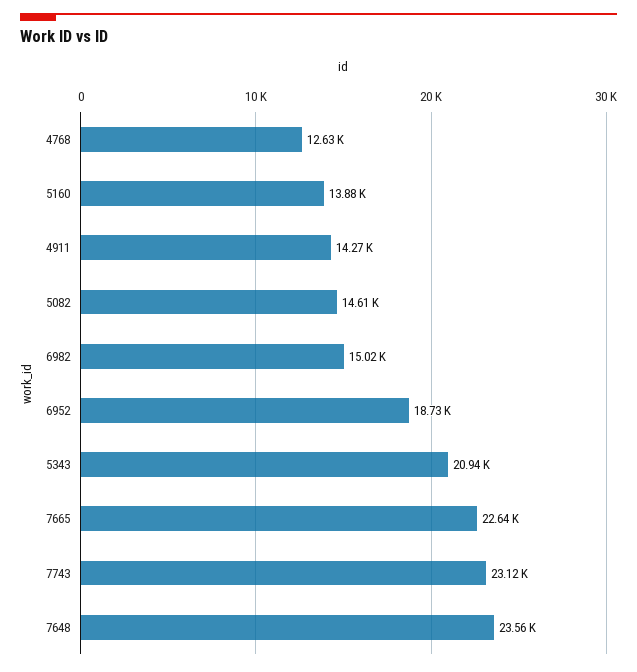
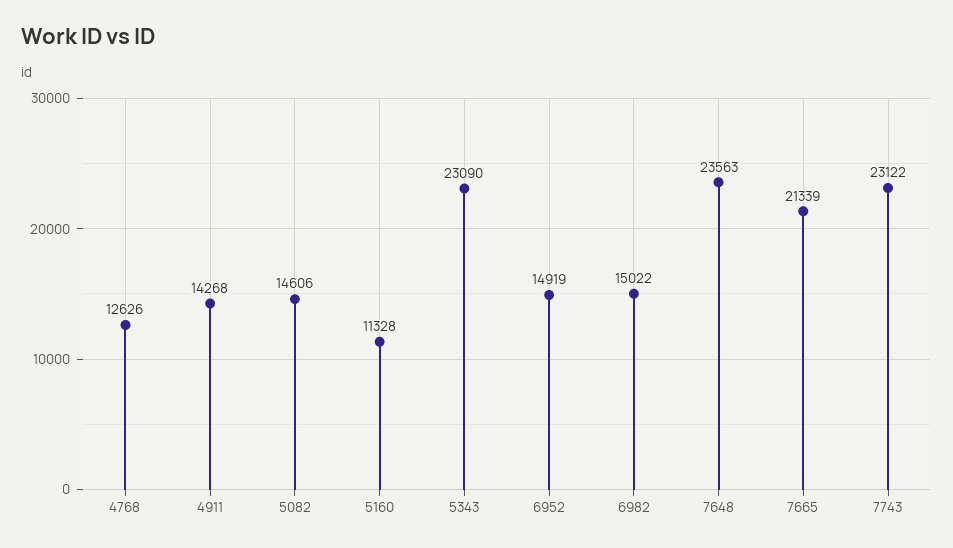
5160: 13880 -> 11328
6952: 18730 -> 14919
5343: 20940 -> 23090
7665: 22640 -> 21339

